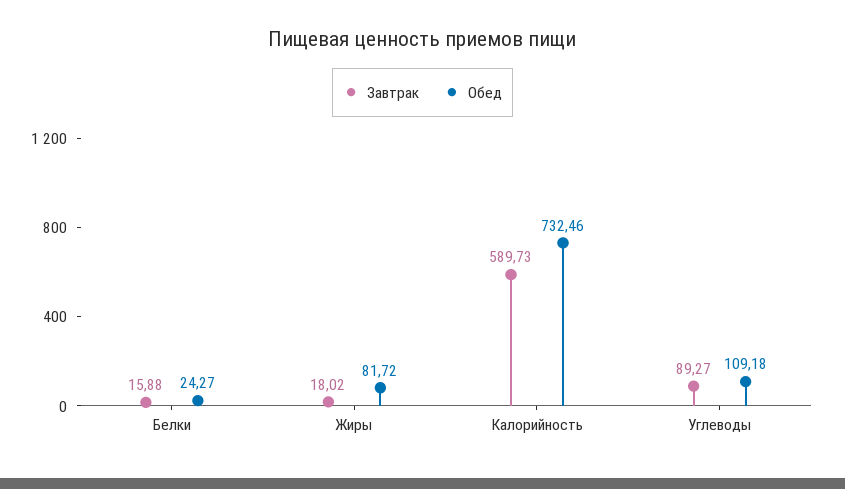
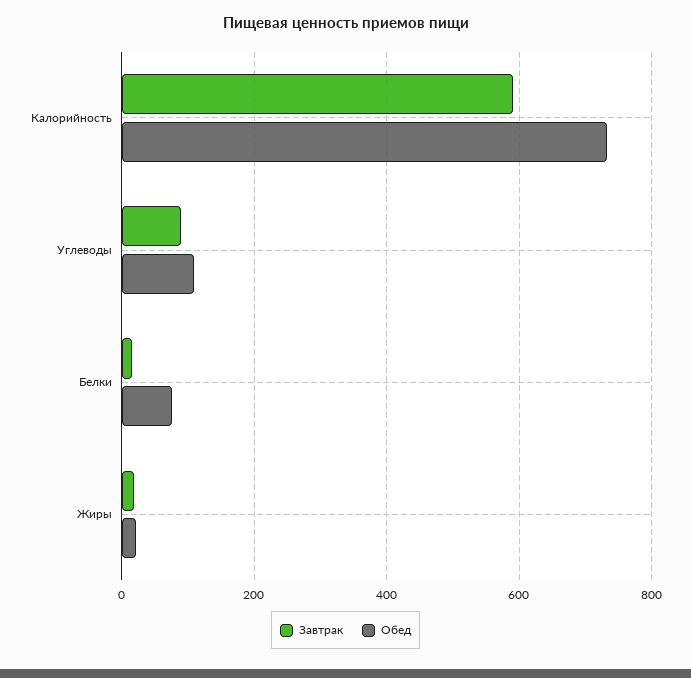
Обед, Белки: 24.27 -> 80
Обед, Жиры: 81.72 -> 20

